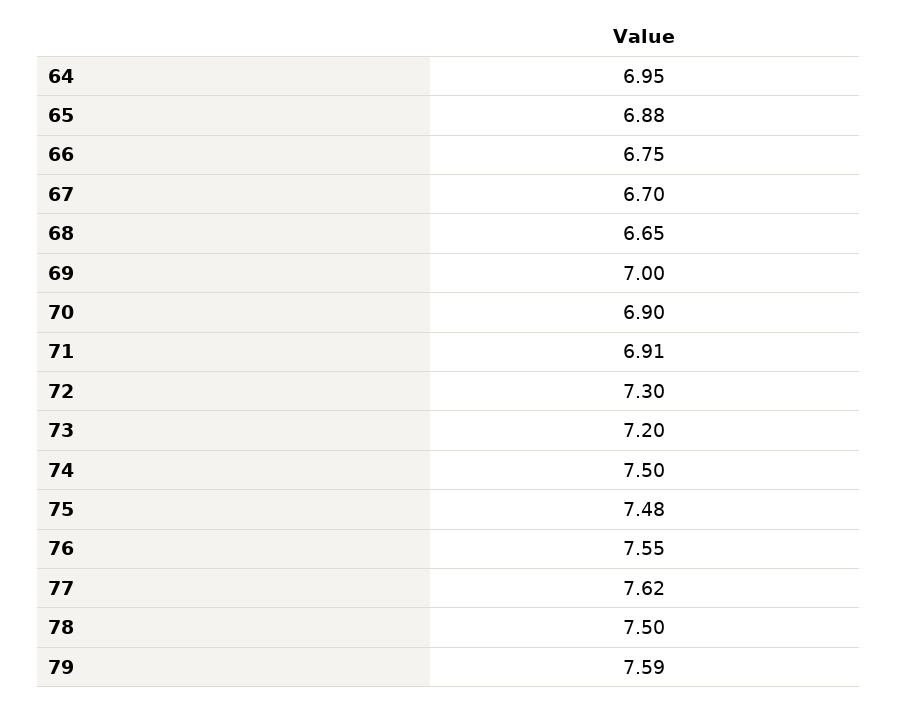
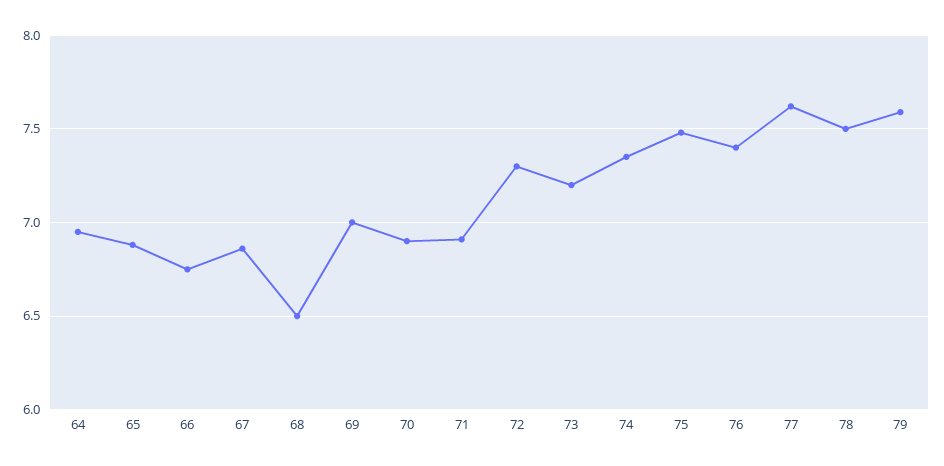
67: 6.7 -> 6.85
68: 6.65 -> 6.5
74: 7.5 -> 7.35
76: 7.55 -> 7.4

